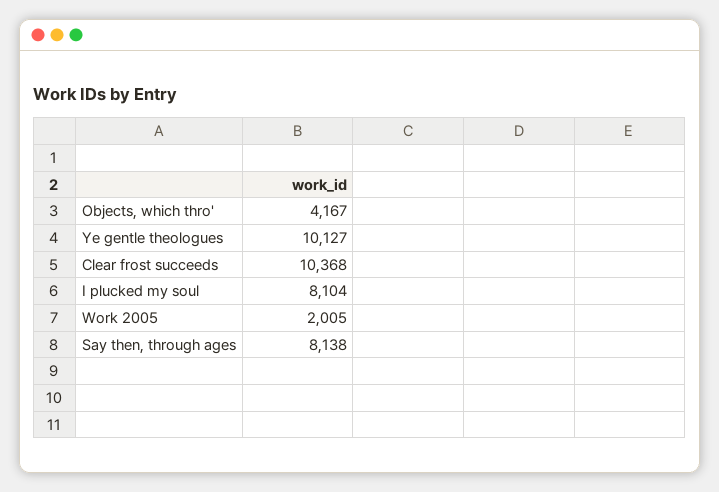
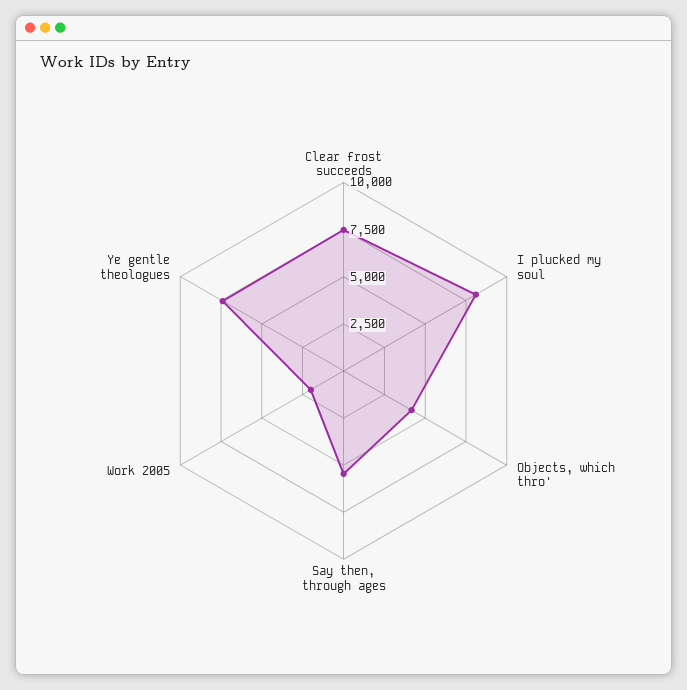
Ye gentle theologues: 10127 -> 7500
Clear frost succeeds: 10368 -> 7500
Say then, through ages: 8138 -> 5500

